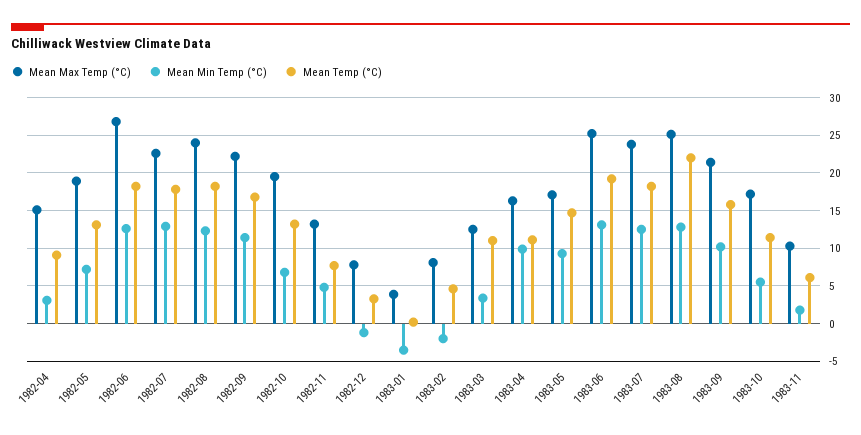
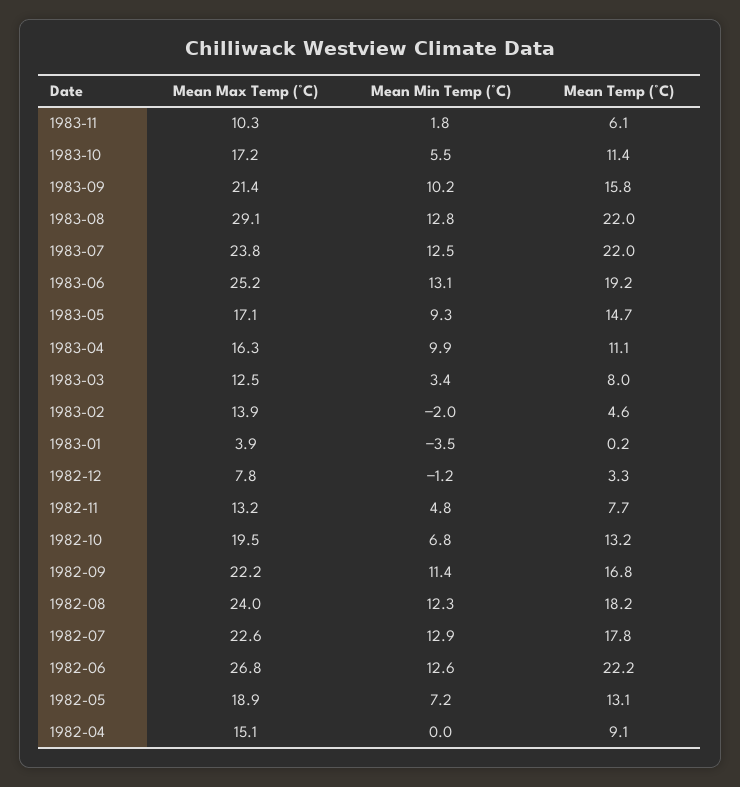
Mean Min Temp (°C), 1982-04: 3 -> 0
Mean Temp (°C), 1982-06: 18 -> 22.2
Mean Max Temp (°C), 1983-02: 8 -> 13.9
Mean Temp (°C), 1983-03: 11 -> 8
Mean Temp (°C), 1983-07: 18 -> 22
Mean Max Temp (°C), 1983-08: 25 -> 29.1

